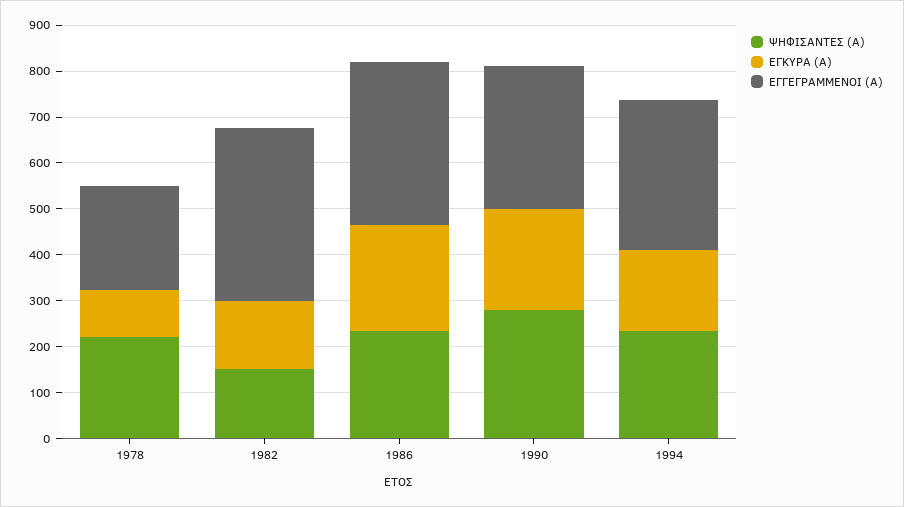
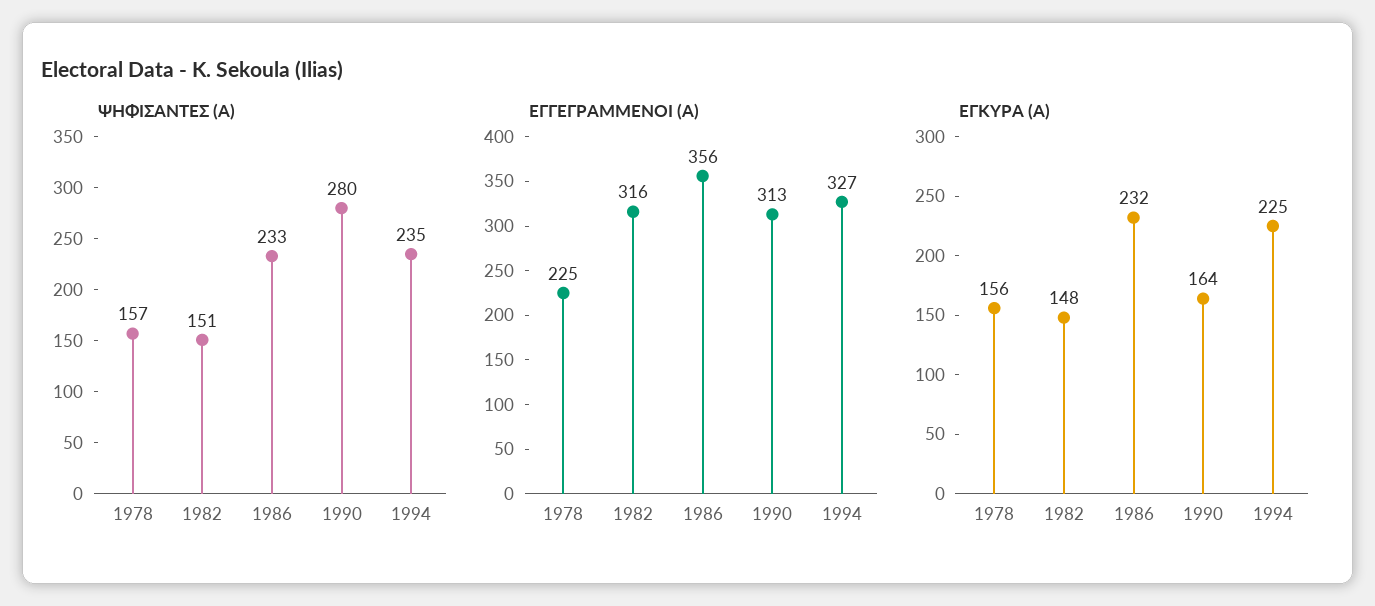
ΨΗΦΙΣΑΝΤΕΣ (Α), 1978: 220 -> 157
ΕΓΚΥΡΑ (Α), 1978: 100 -> 156
ΕΓΓΕΓΡΑΜΜΕΝΟΙ (Α), 1982: 380 -> 316
ΕΓΚΥΡΑ (Α), 1990: 220 -> 164
ΕΓΚΥΡΑ (Α), 1994: 180 -> 225

